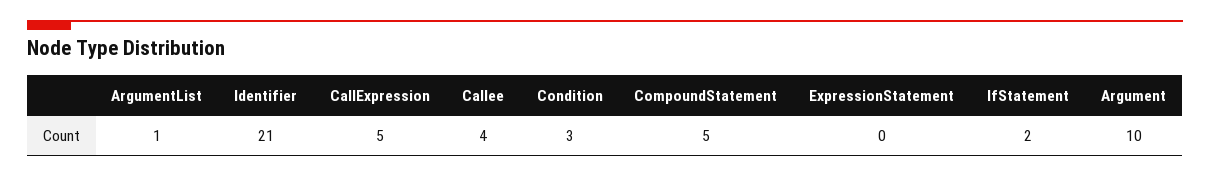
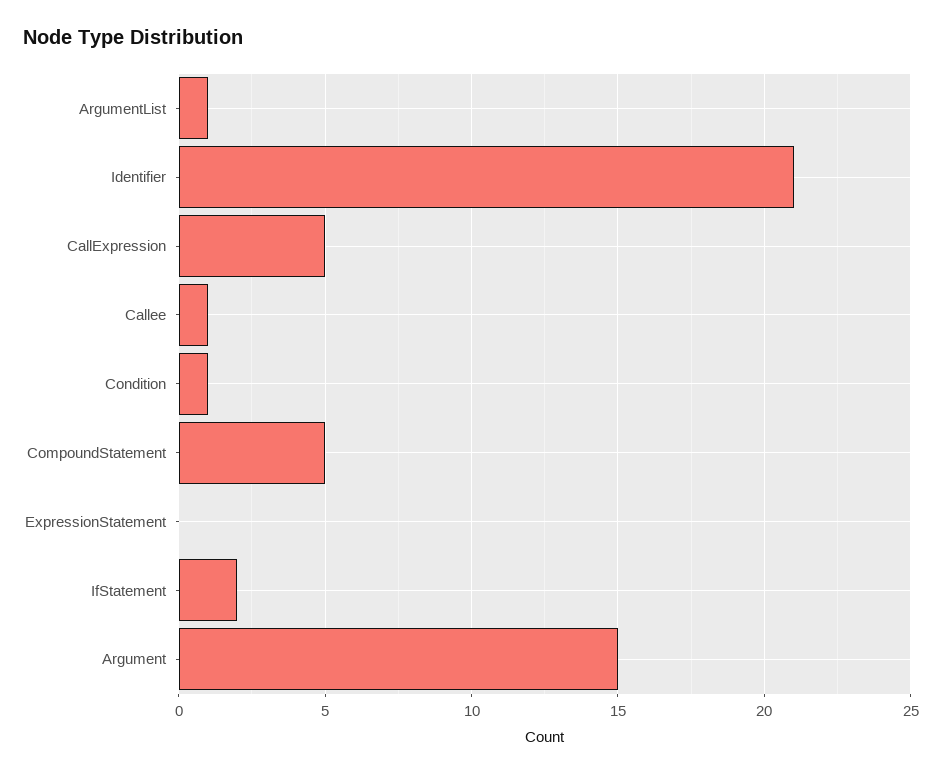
Callee: 4 -> 1
Condition: 3 -> 1
Argument: 10 -> 15

